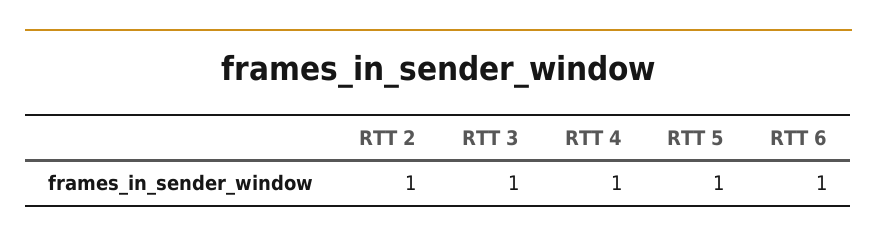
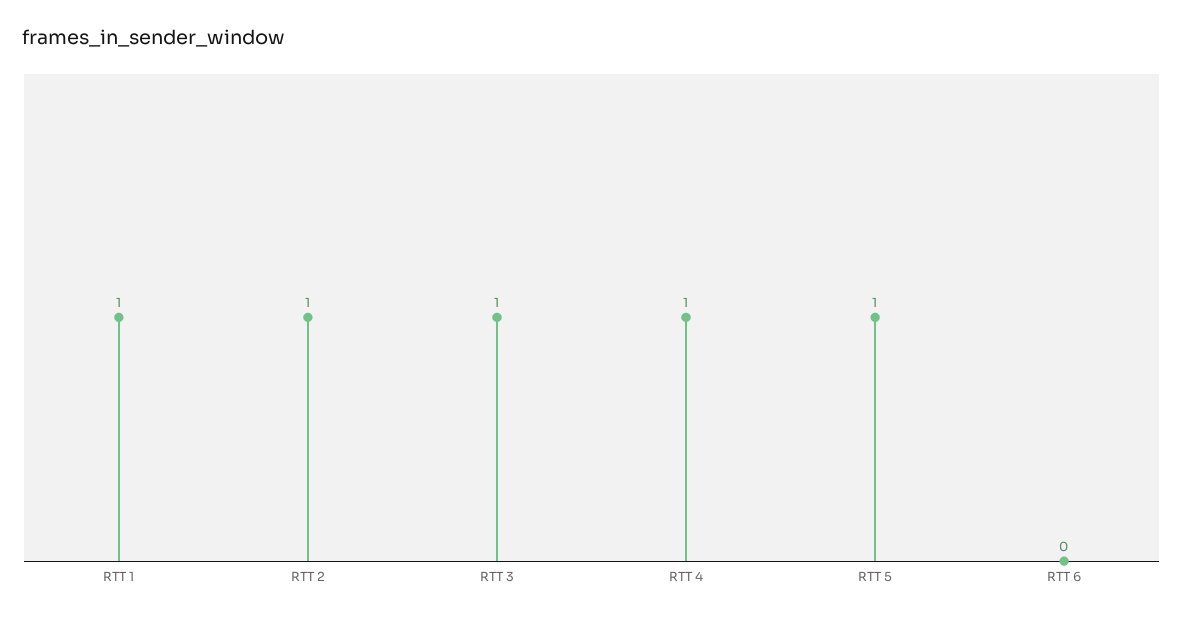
RTT 6: 1 -> 0
RTT 1: none -> 1

